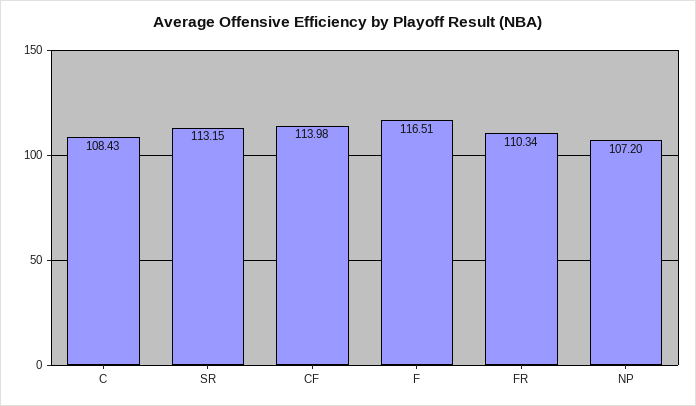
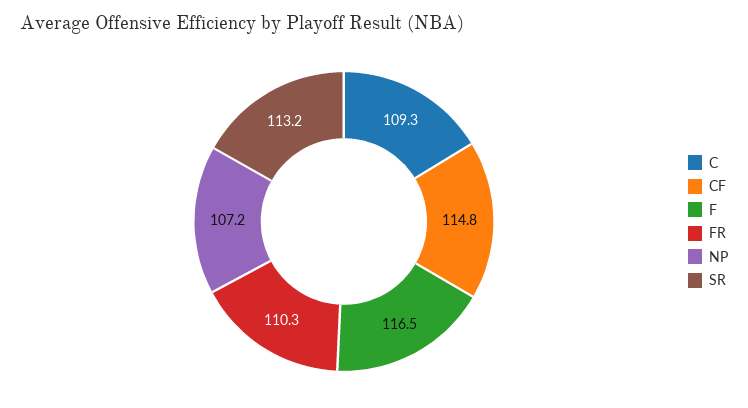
C: 108.43 -> 109.3
CF: 113.98 -> 114.8

